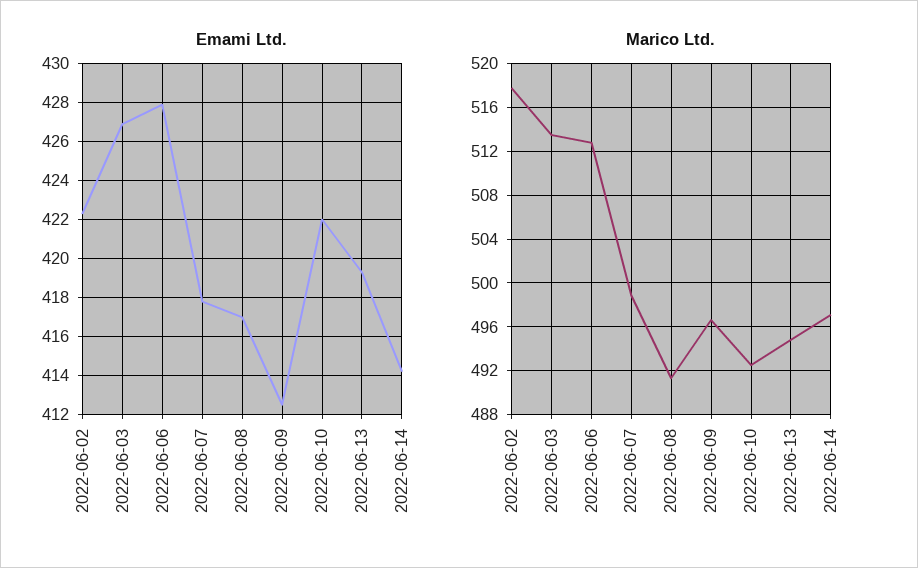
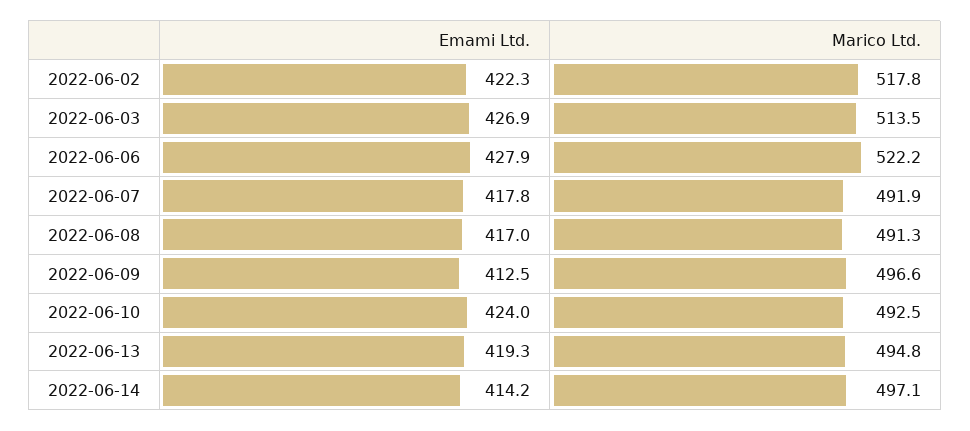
Emami Ltd., 2022-06-10: 422 -> 424
Marico Ltd., 2022-06-06: 513 -> 522.2
Marico Ltd., 2022-06-07: 499 -> 491.9

